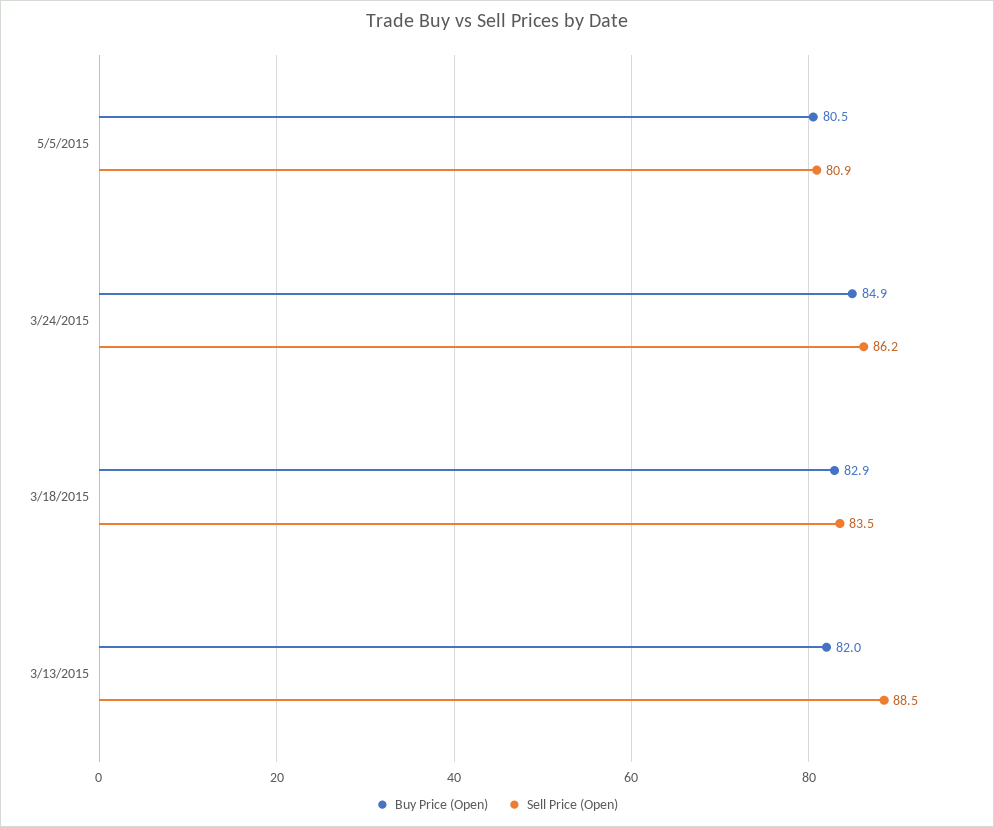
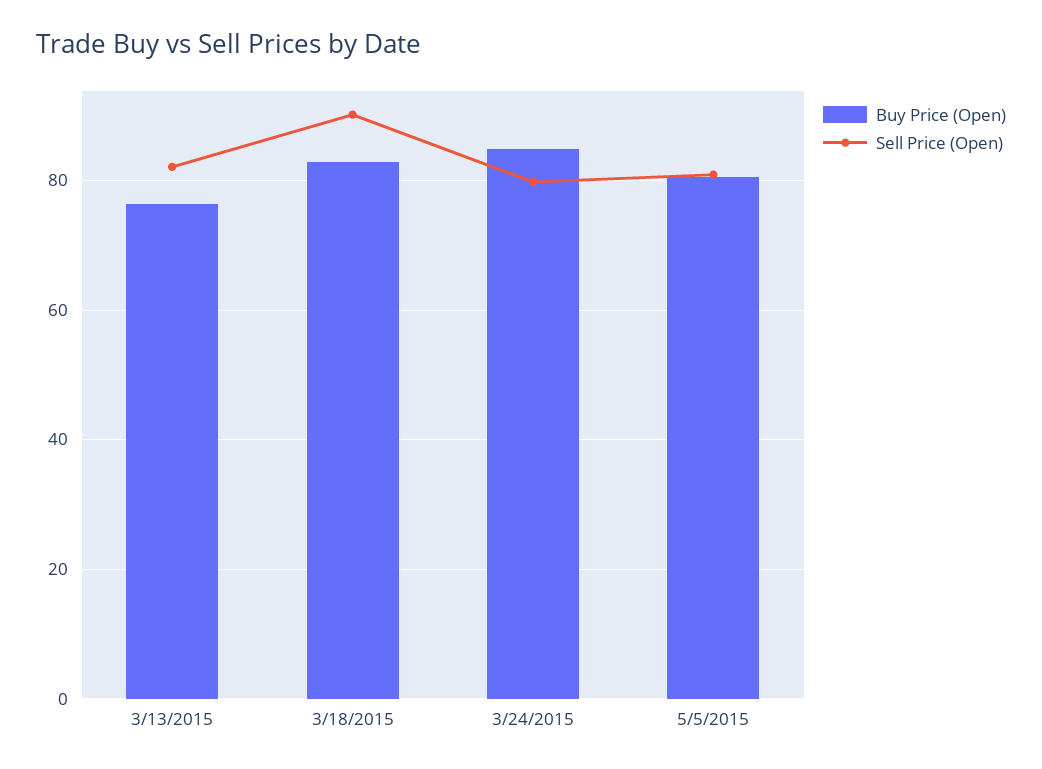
Sell Price (Open), 3/24/2015: 86.2 -> 80
Sell Price (Open), 3/18/2015: 83.5 -> 90
Buy Price (Open), 3/13/2015: 82 -> 76
Sell Price (Open), 3/13/2015: 88.5 -> 82

